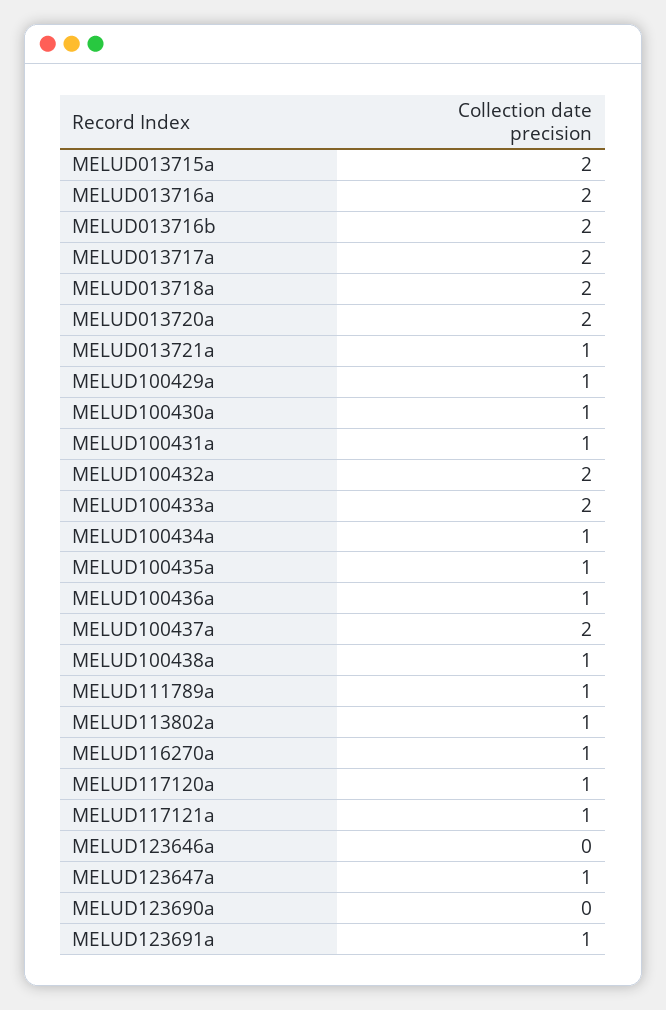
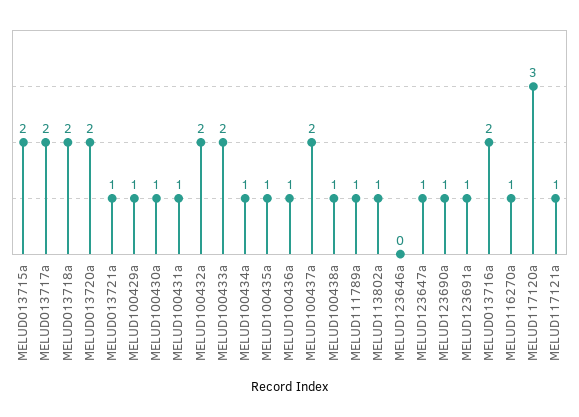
MELUD013716b: 2 -> none
MELUD117120a: 1 -> 3
MELUD123690a: 0 -> 1

